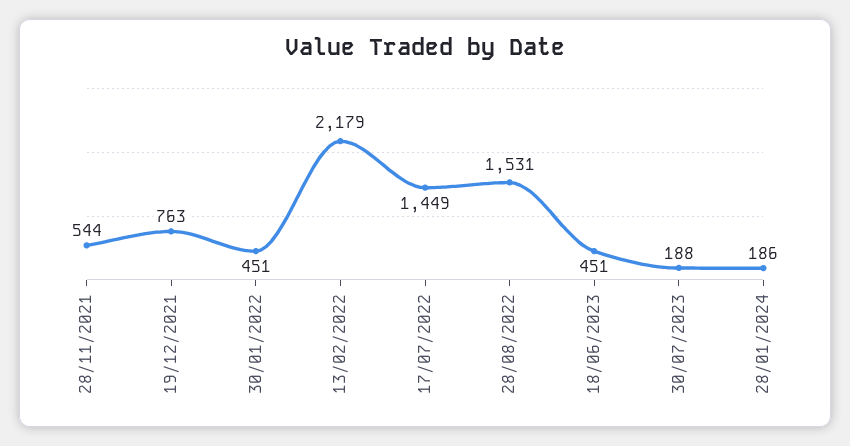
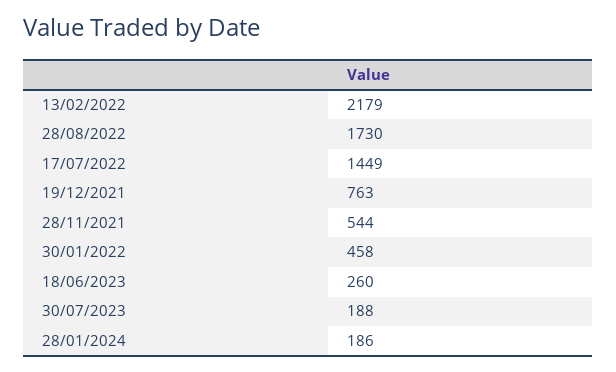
30/01/2022: 451 -> 458
28/08/2022: 1531 -> 1730
18/06/2023: 451 -> 260

